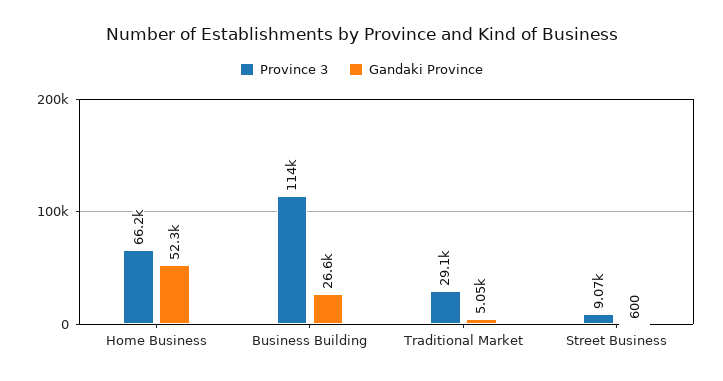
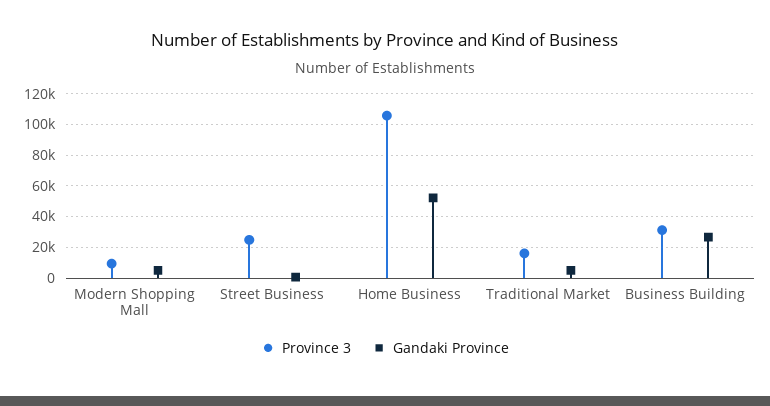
Province 3, Home Business: 66200 -> 105000
Province 3, Business Building: 114000 -> 30000
Province 3, Traditional Market: 29100 -> 15000
Province 3, Street Business: 9070 -> 25000
Province 3, Modern Shopping Mall: none -> 10000
Gandaki Province, Modern Shopping Mall: none -> 5000

